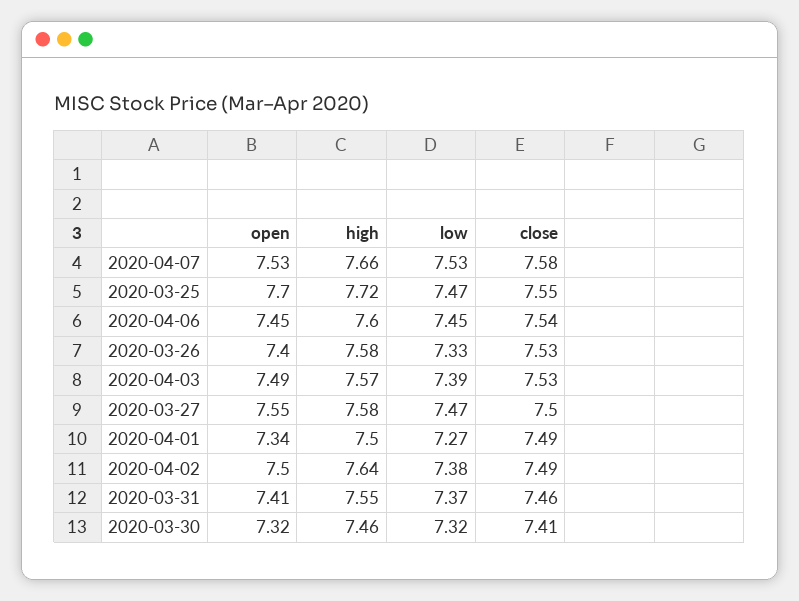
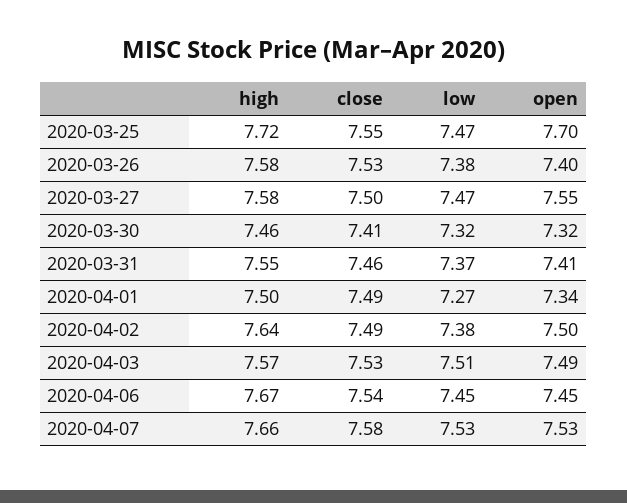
high, 2020-04-06: 7.6 -> 7.67
low, 2020-03-26: 7.33 -> 7.38
low, 2020-04-03: 7.39 -> 7.51

